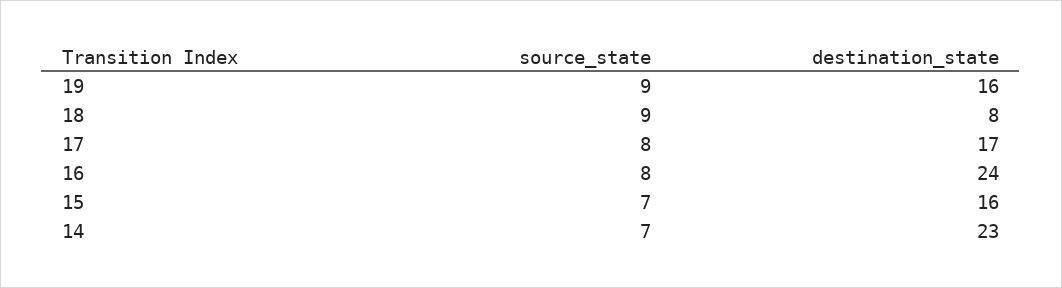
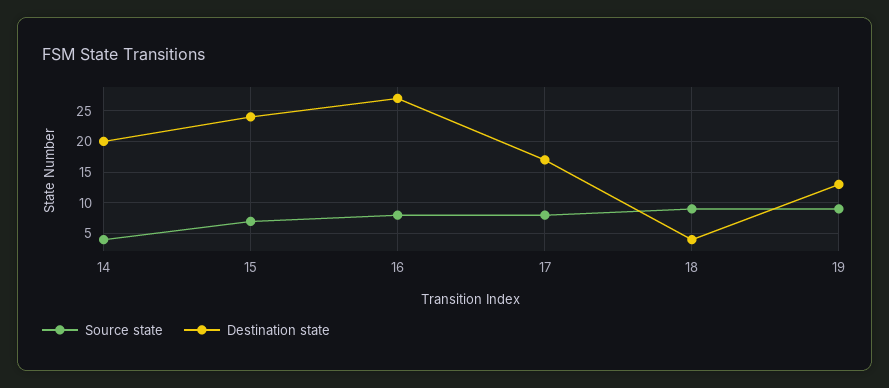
destination_state, 19: 16 -> 13
destination_state, 18: 8 -> 4
destination_state, 16: 24 -> 27
destination_state, 15: 16 -> 24
source_state, 14: 7 -> 4
destination_state, 14: 23 -> 20

